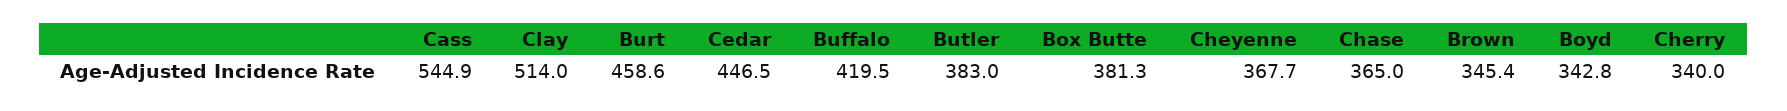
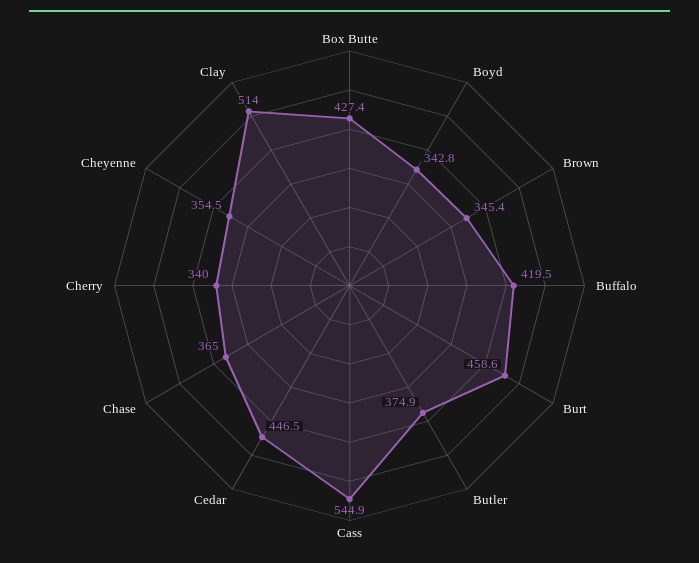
Butler: 383 -> 374.9
Box Butte: 381.3 -> 427.4
Cheyenne: 367.7 -> 354.5

